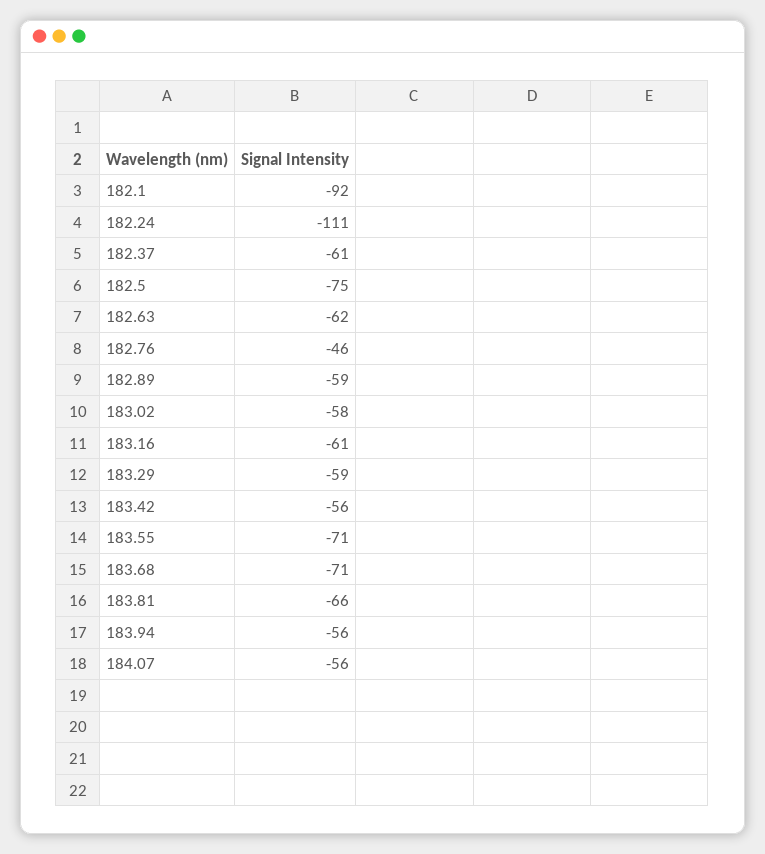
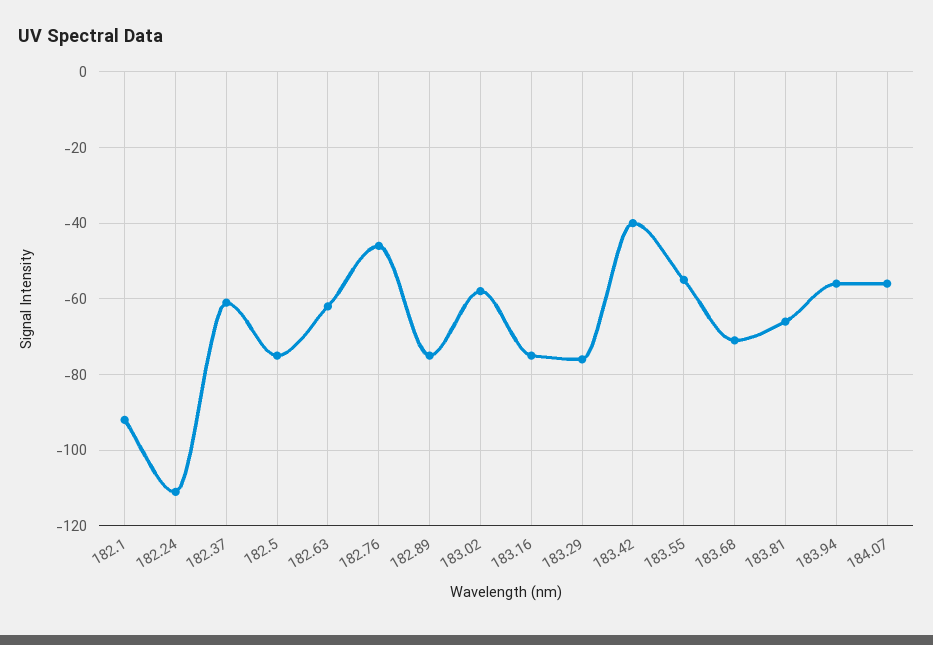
182.89: -59 -> -75
183.16: -61 -> -75
183.29: -59 -> -75
183.42: -56 -> -40
183.55: -71 -> -55

